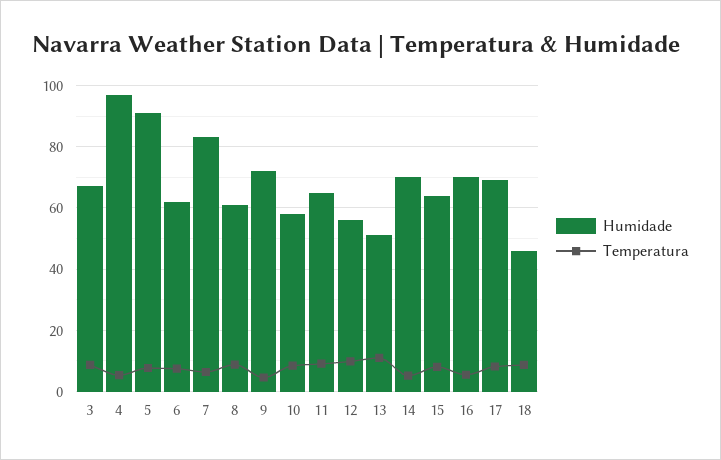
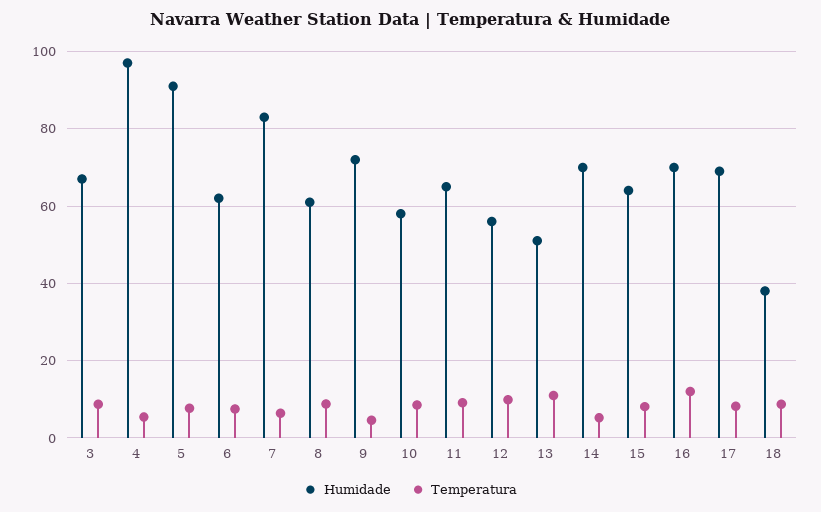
Temperatura, 16: 6 -> 12
Humidade, 18: 46 -> 38

